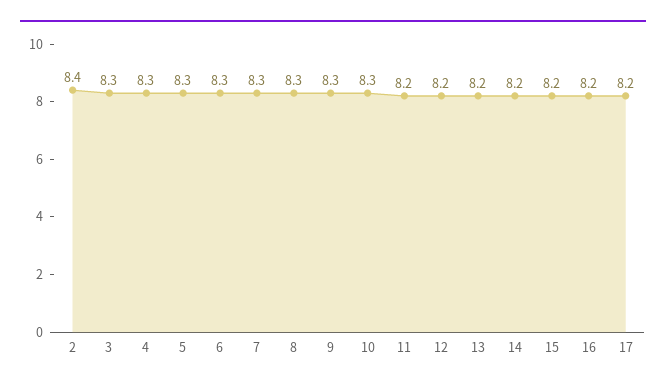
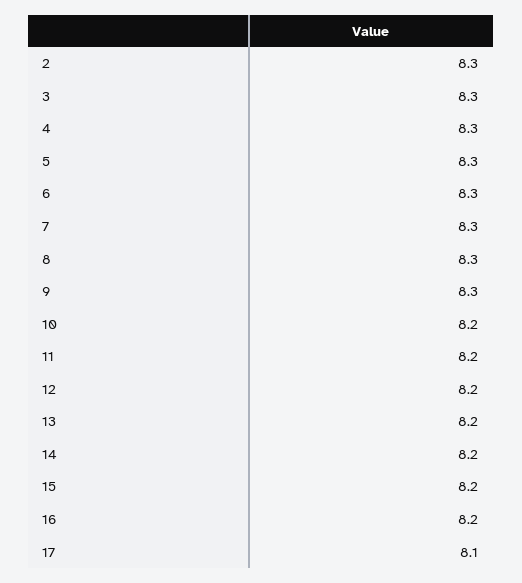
2: 8.4 -> 8.3
10: 8.3 -> 8.2
17: 8.2 -> 8.1

